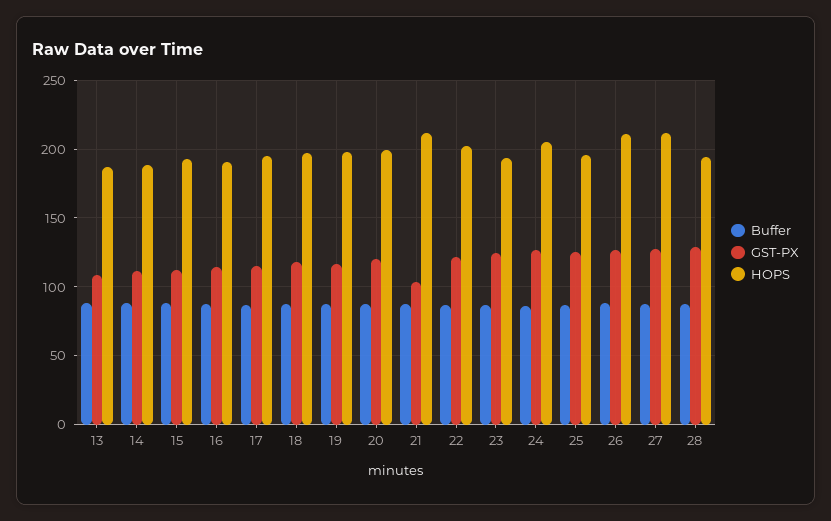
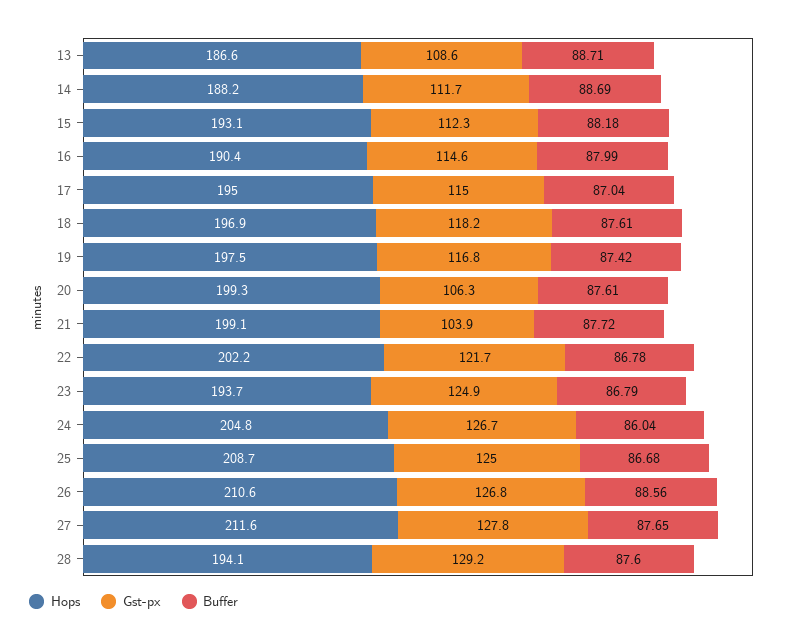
GST-PX, 20: 120 -> 106.3
HOPS, 21: 210 -> 199.1
HOPS, 25: 195 -> 208.7

